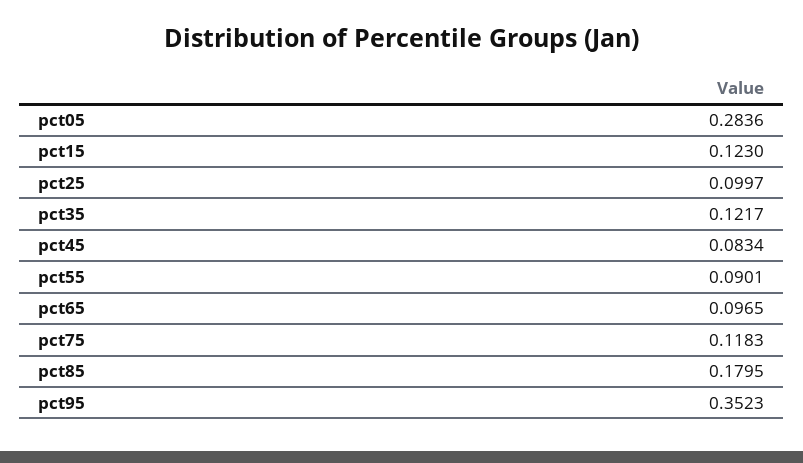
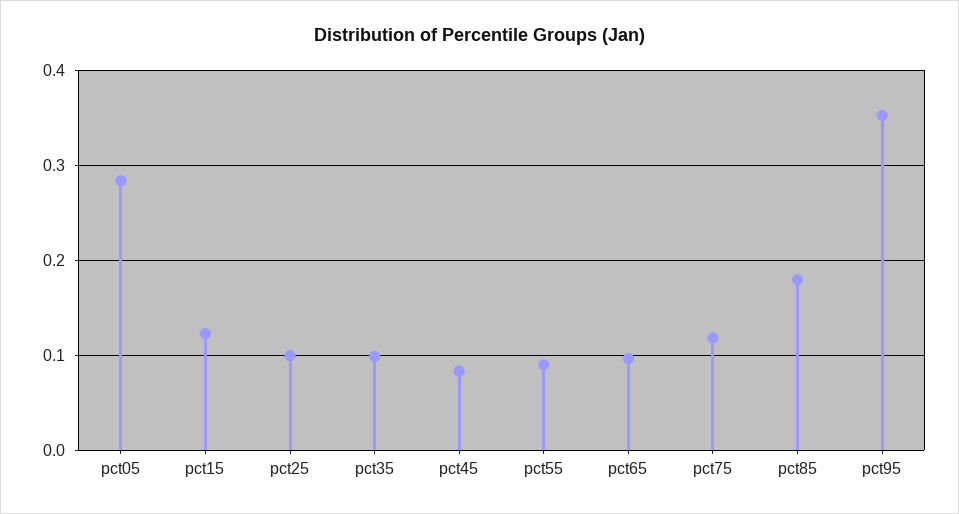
pct35: 0.1217 -> 0.1

